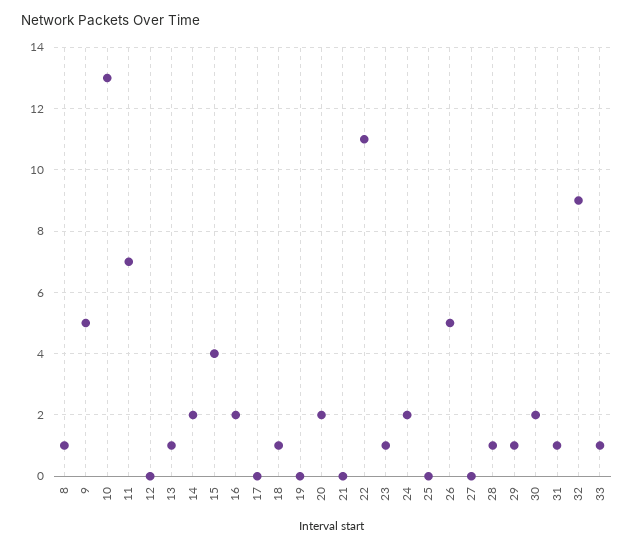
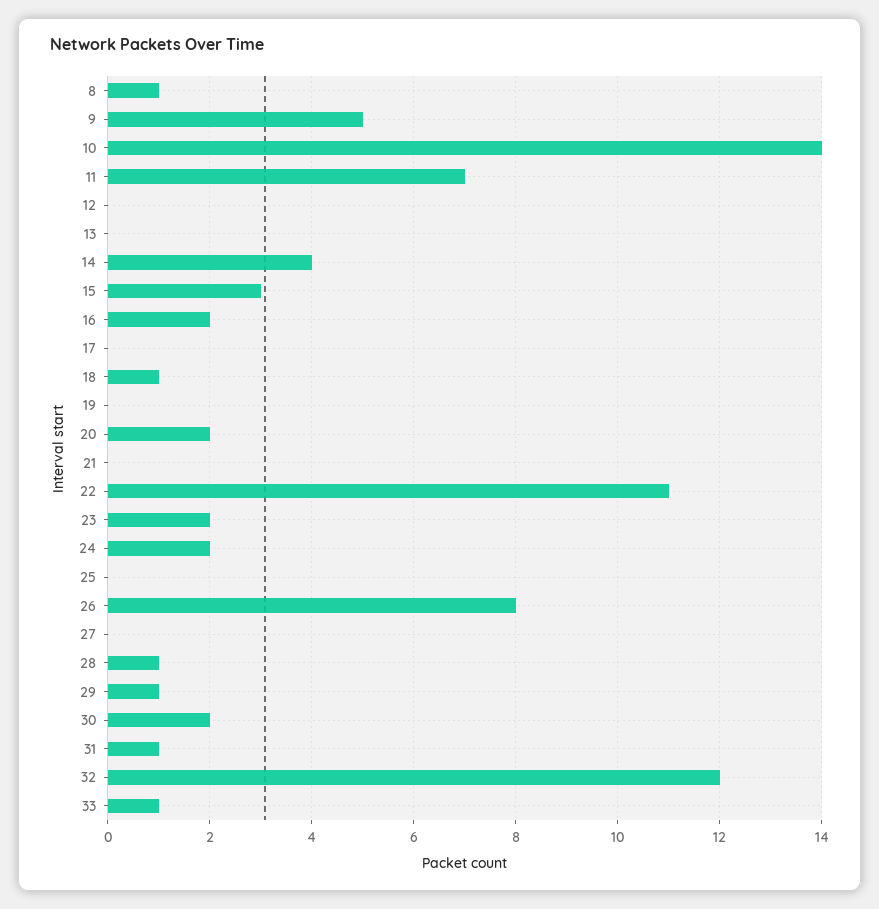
10: 13 -> 14
13: 1 -> 0
14: 2 -> 4
15: 4 -> 3
23: 1 -> 2
26: 5 -> 8
32: 9 -> 12

